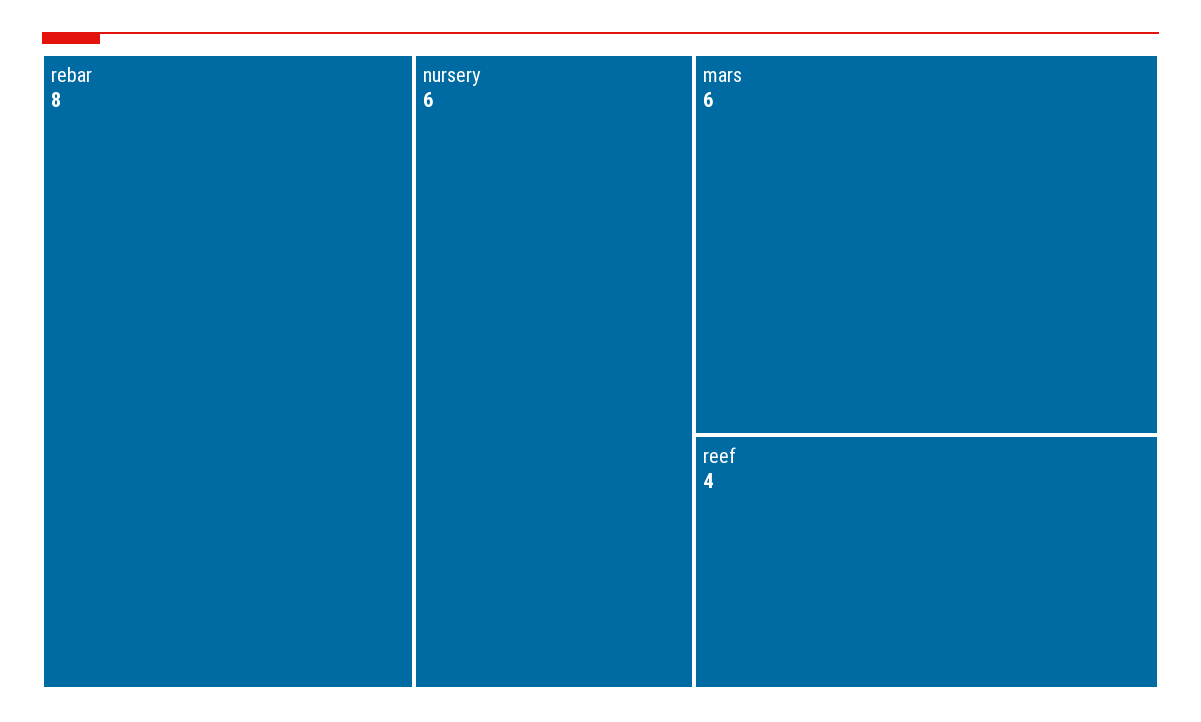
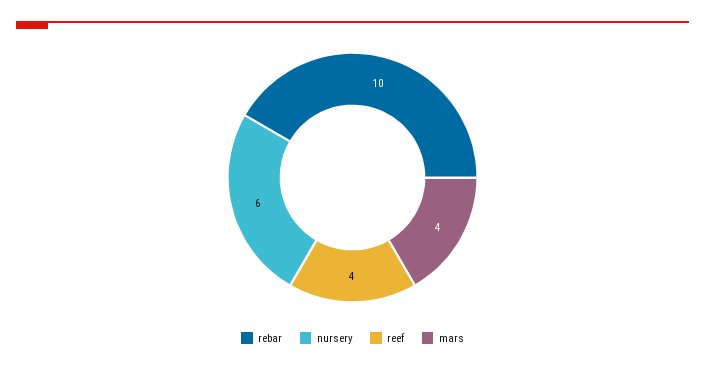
rebar: 8 -> 10
mars: 6 -> 4

